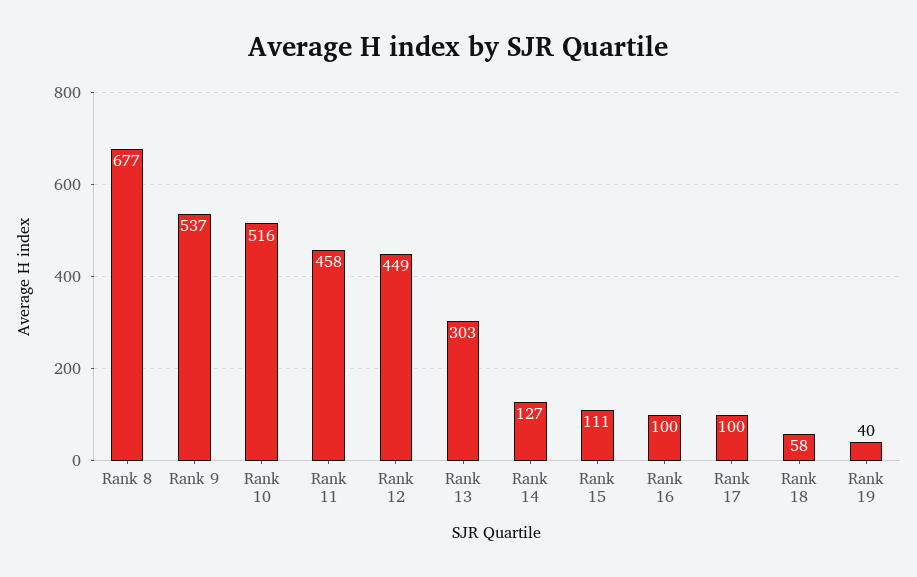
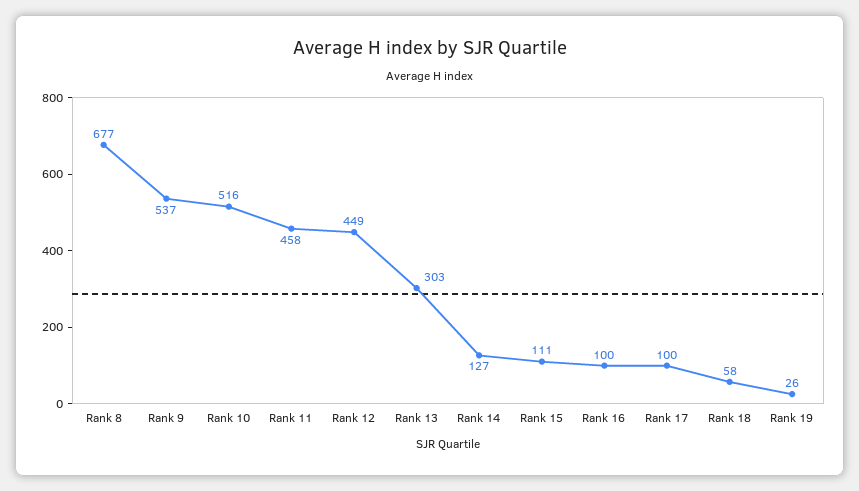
Rank 19: 40 -> 26

